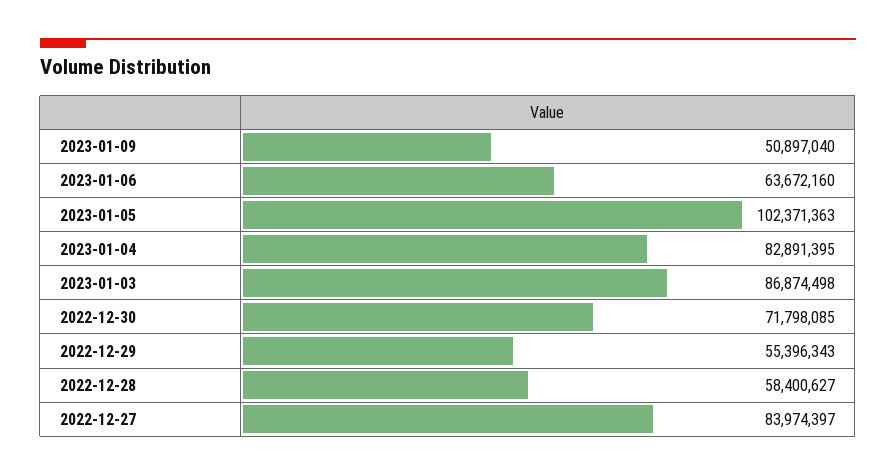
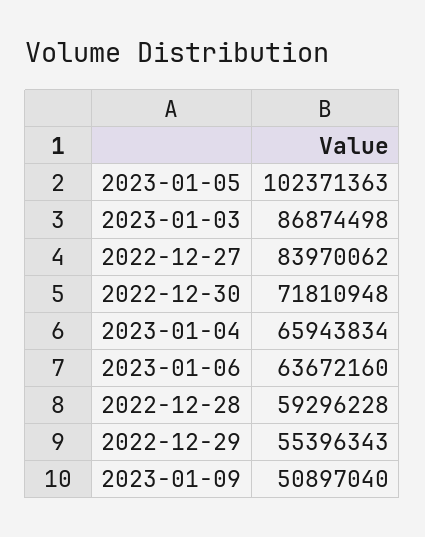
2023-01-04: 82891395 -> 65943834
2022-12-30: 71798085 -> 71810948
2022-12-28: 58400627 -> 59296228
2022-12-27: 83974397 -> 83970062

